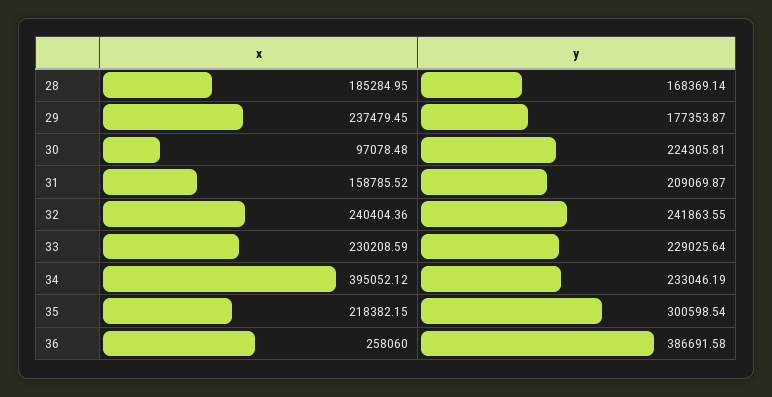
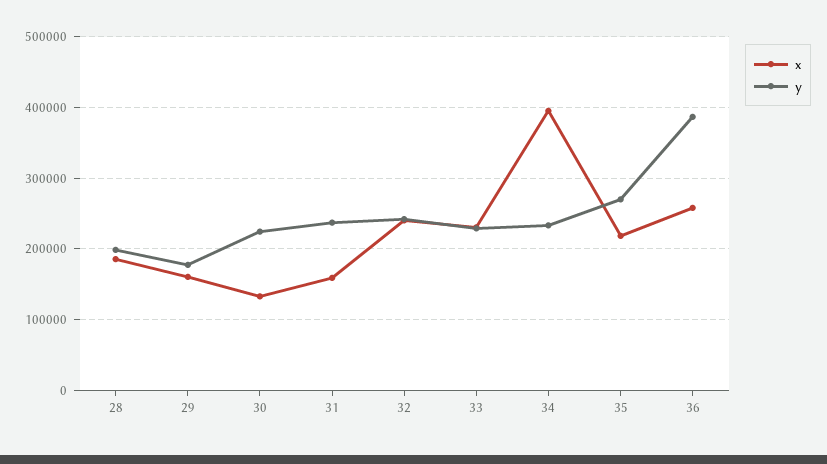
y, 28: 168369.14 -> 200000
x, 29: 237479.45 -> 160000
x, 30: 97078.48 -> 130000
y, 31: 209069.87 -> 240000
y, 35: 300598.54 -> 270000

